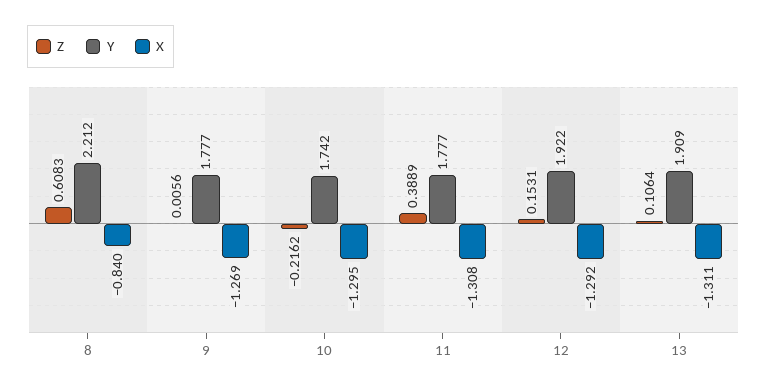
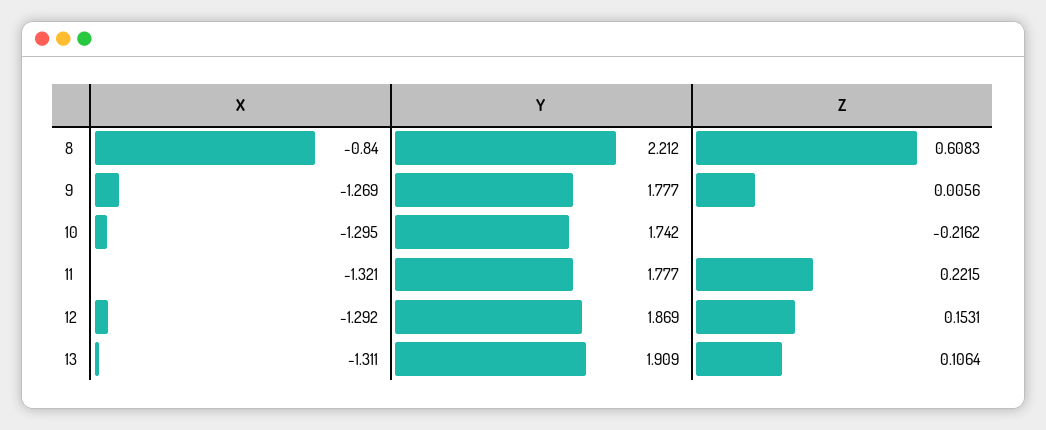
Z, 11: 0.3889 -> 0.2215
X, 11: -1.308 -> -1.321
Y, 12: 1.922 -> 1.869

